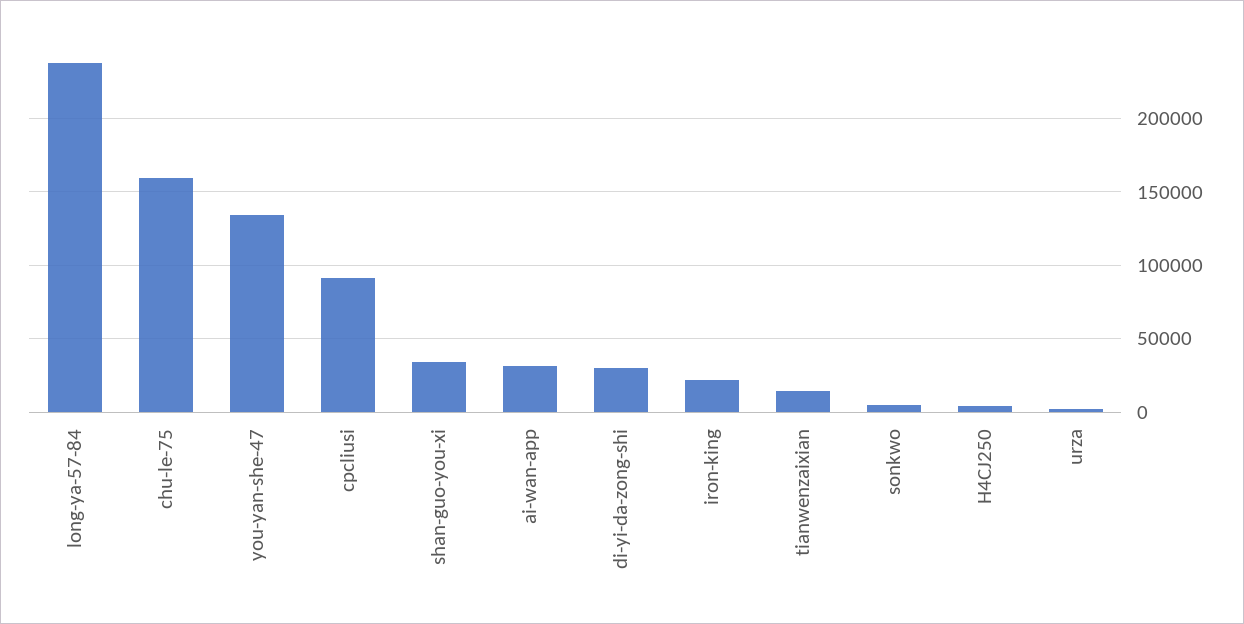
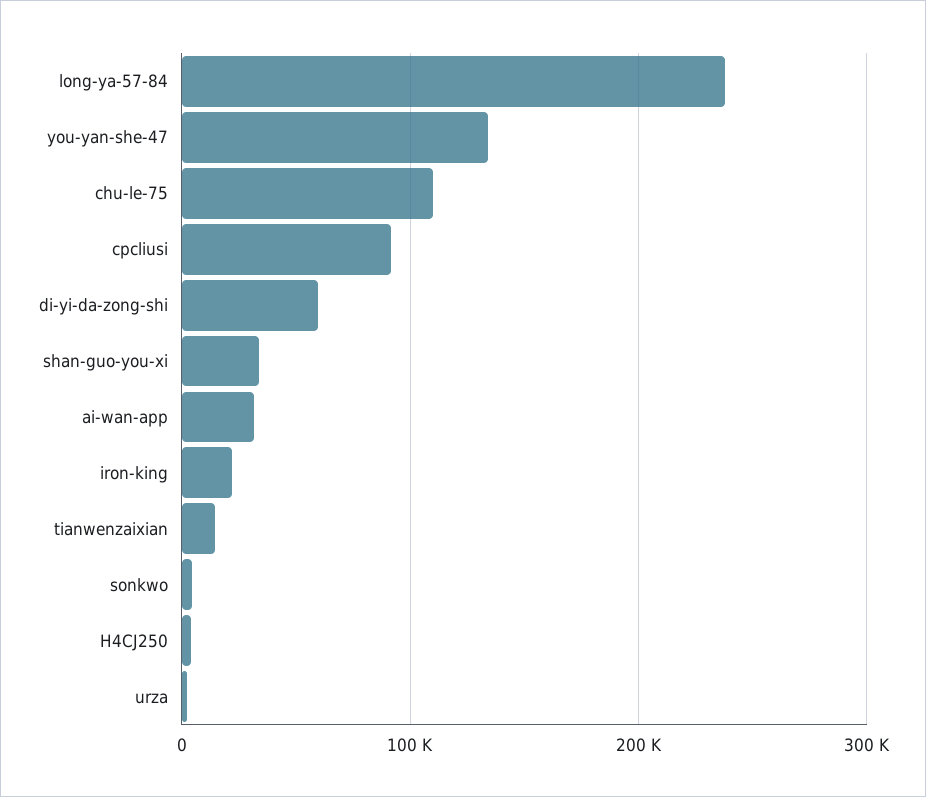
chu-le-75: 160000 -> 110000
di-yi-da-zong-shi: 30000 -> 60000

